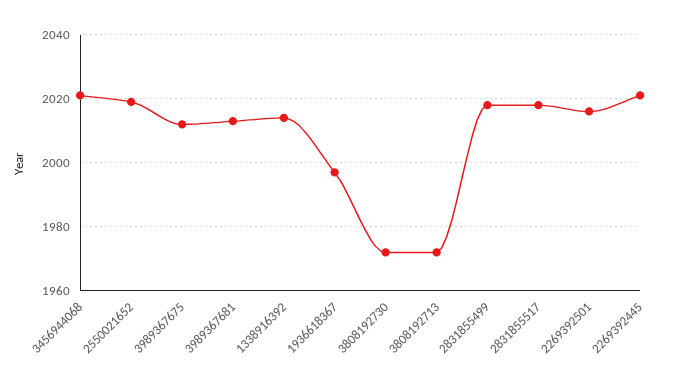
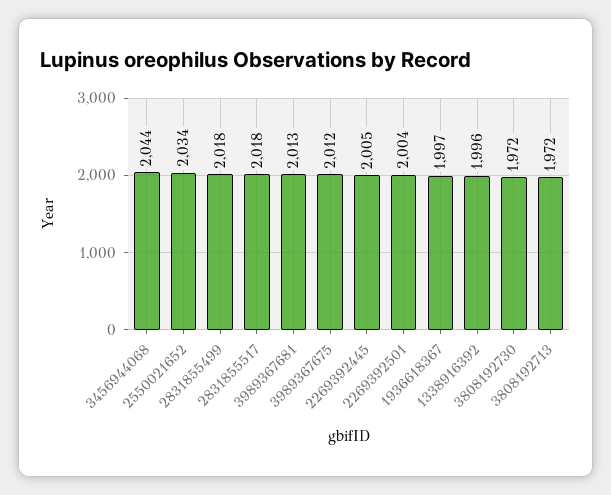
3456944068: 2020 -> 2044
2550021652: 2020 -> 2034
1338916392: 2015 -> 1996
2269392501: 2015 -> 2004
2269392445: 2020 -> 2005

